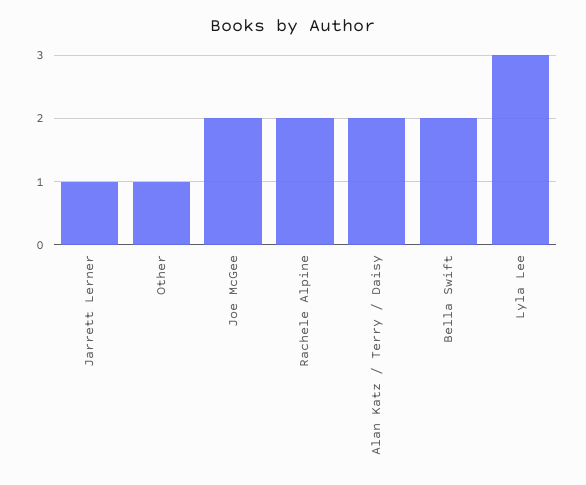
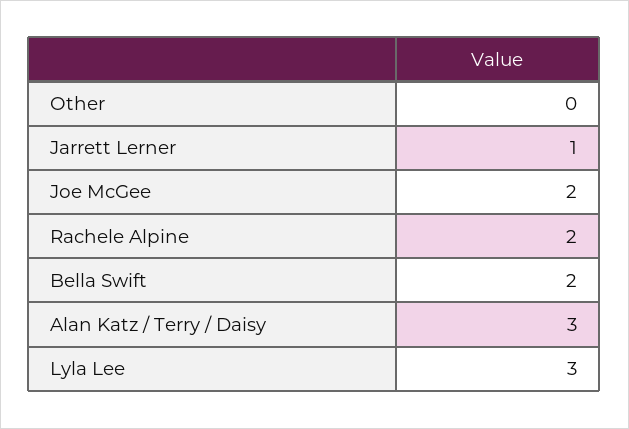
Other: 1 -> 0
Alan Katz / Terry / Daisy: 2 -> 3

